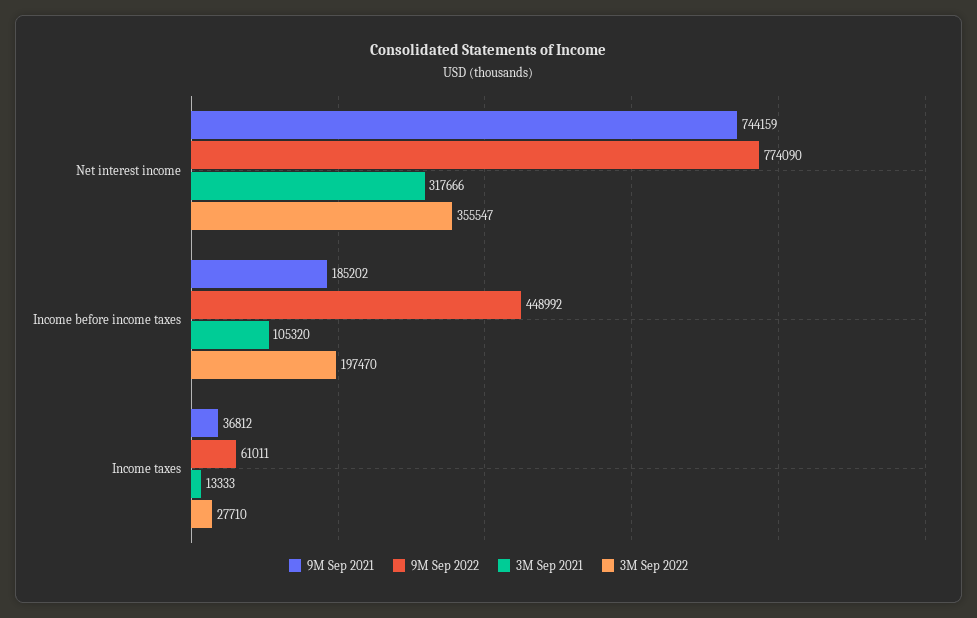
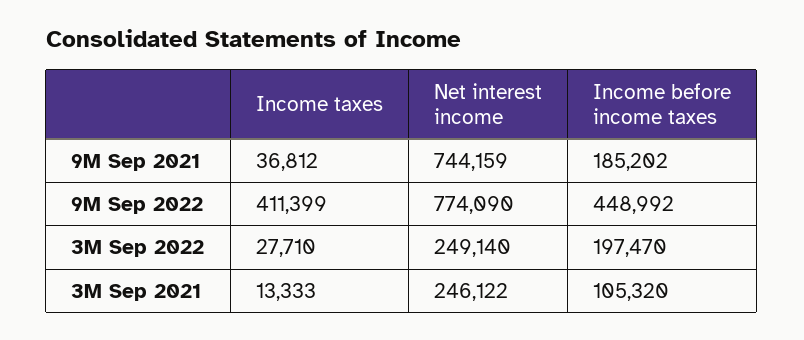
3M Sep 2021, Net interest income: 317666 -> 246122
3M Sep 2022, Net interest income: 355547 -> 249140
9M Sep 2022, Income taxes: 61011 -> 411399

